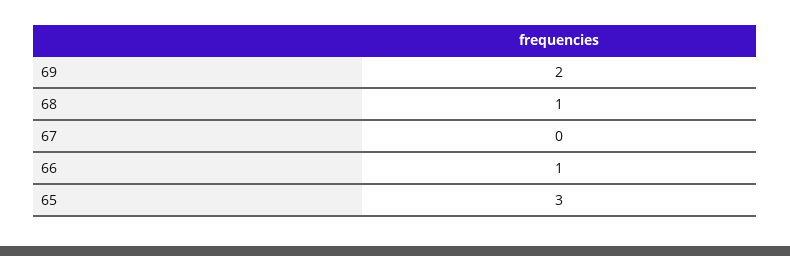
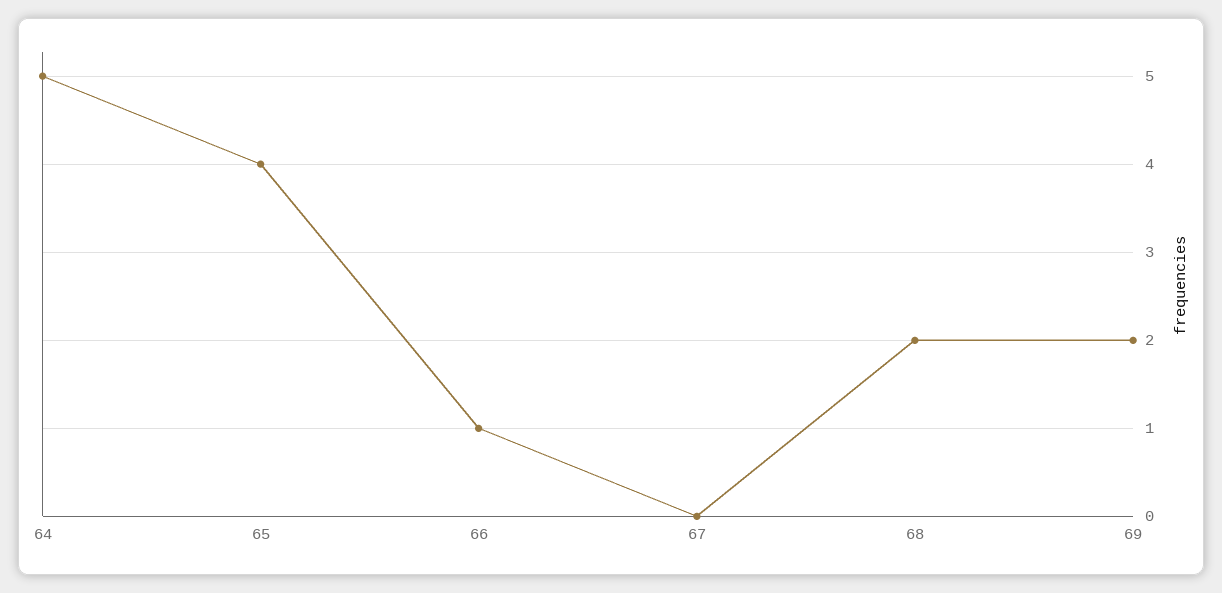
68: 1 -> 2
65: 3 -> 4
64: none -> 5

